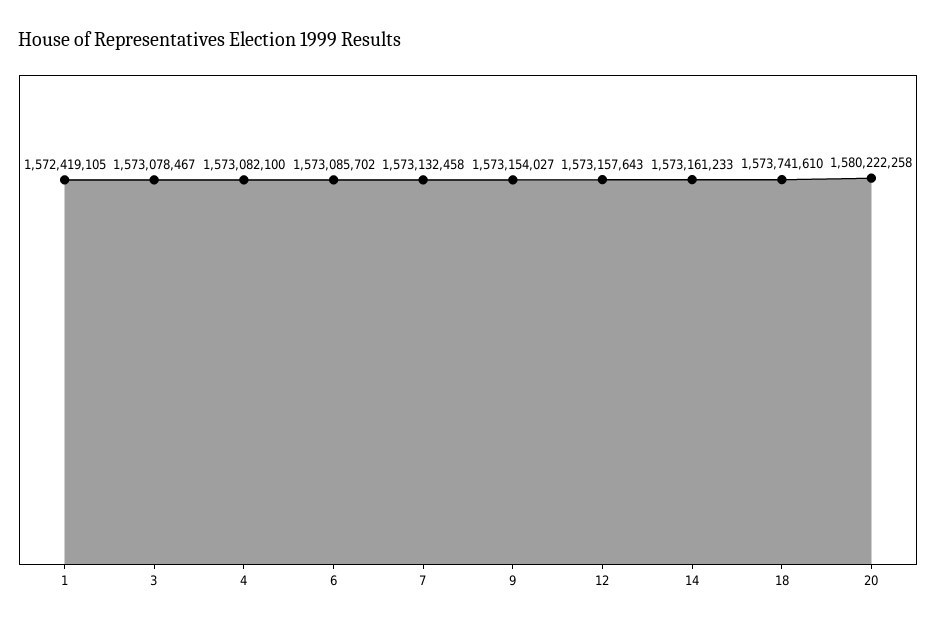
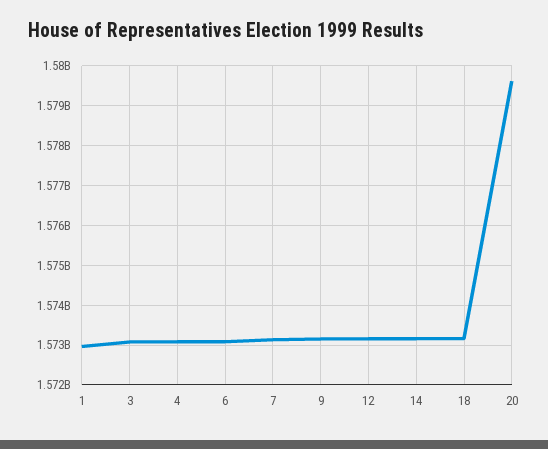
1: 1572419105 -> 1573000000
18: 1573741610 -> 1573200000
20: 1580222258 -> 1579600000

